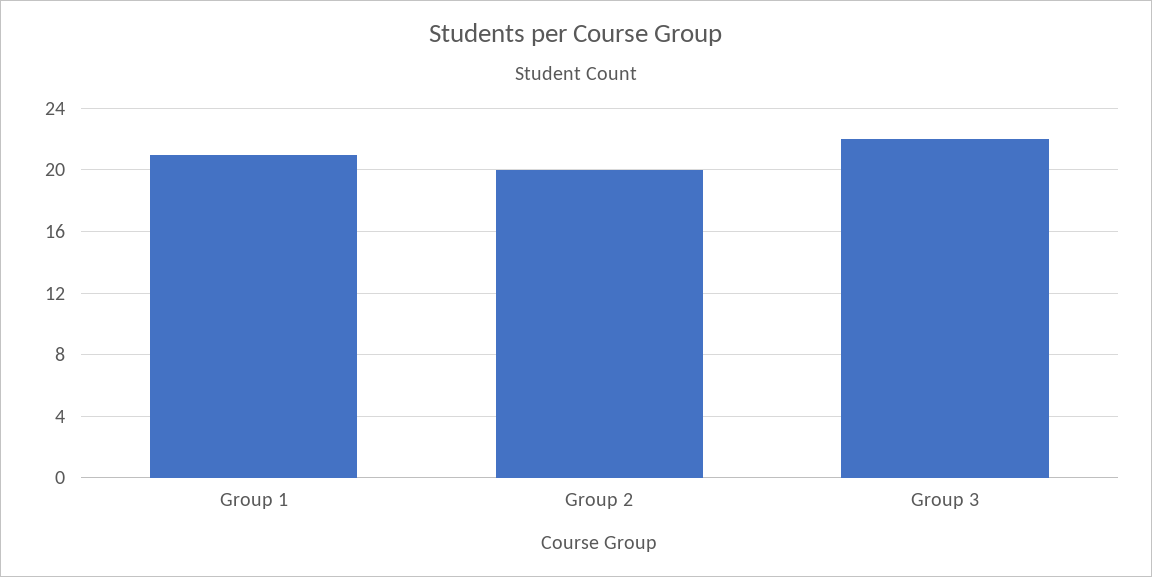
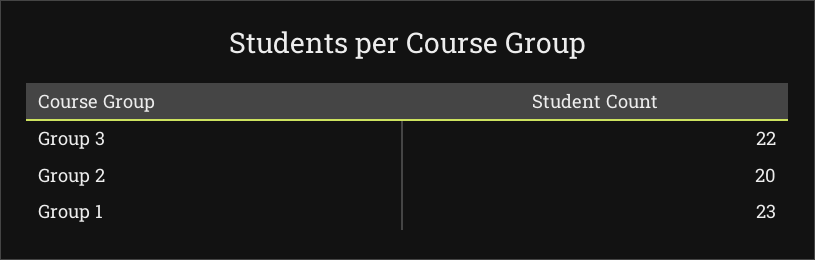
Group 1: 21 -> 23

